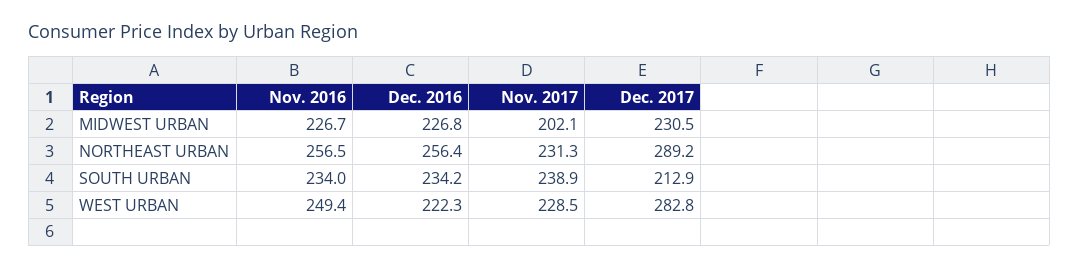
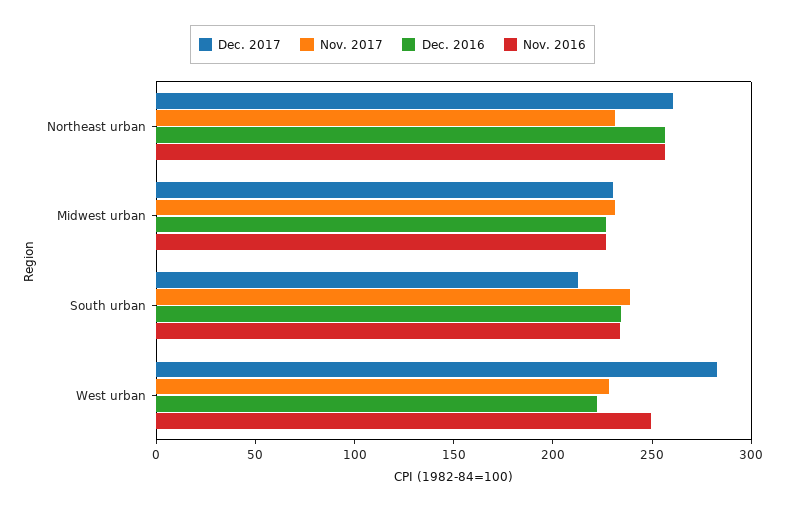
Nov. 2017, MIDWEST URBAN: 202.1 -> 230
Dec. 2017, NORTHEAST URBAN: 289.2 -> 260

